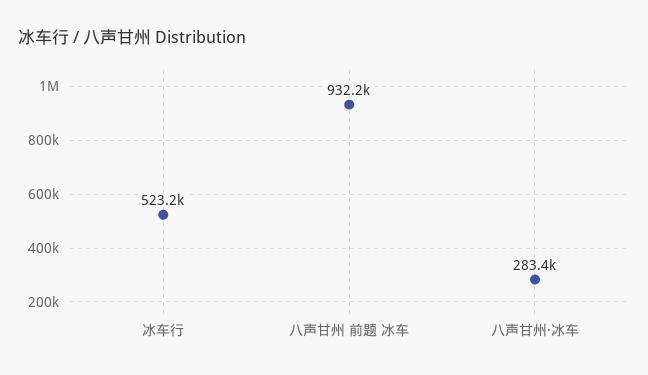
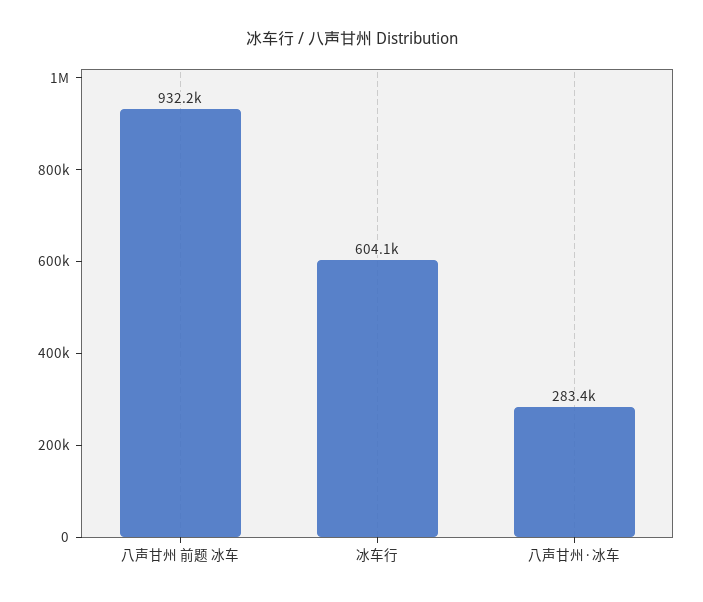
冰车行: 523200 -> 604100

